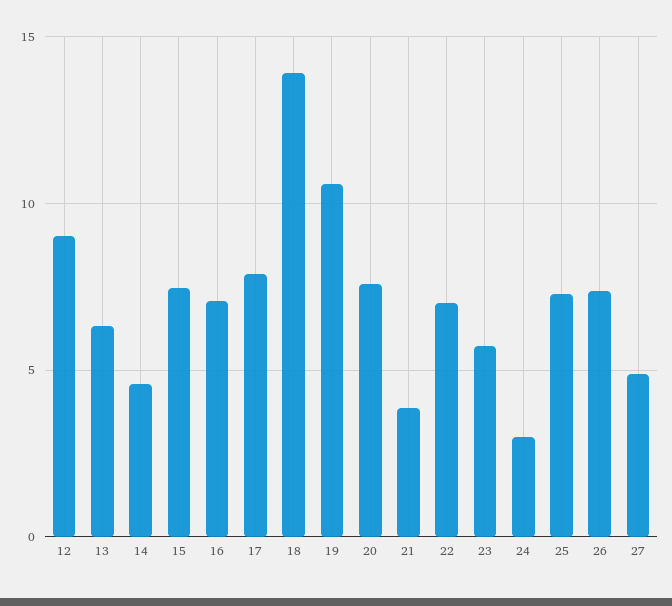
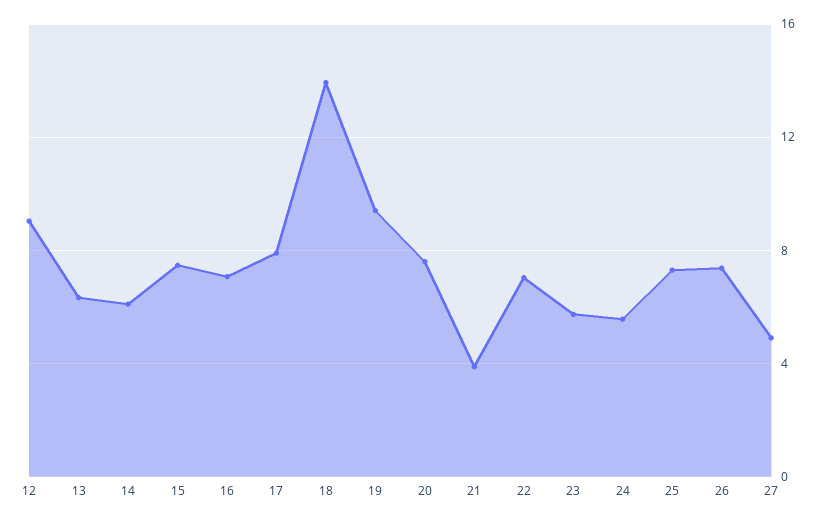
14: 4.5 -> 6
19: 10.5 -> 9.5
24: 3 -> 5.5

